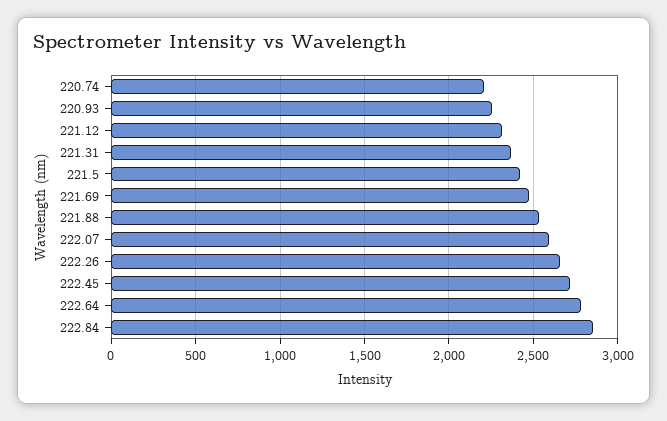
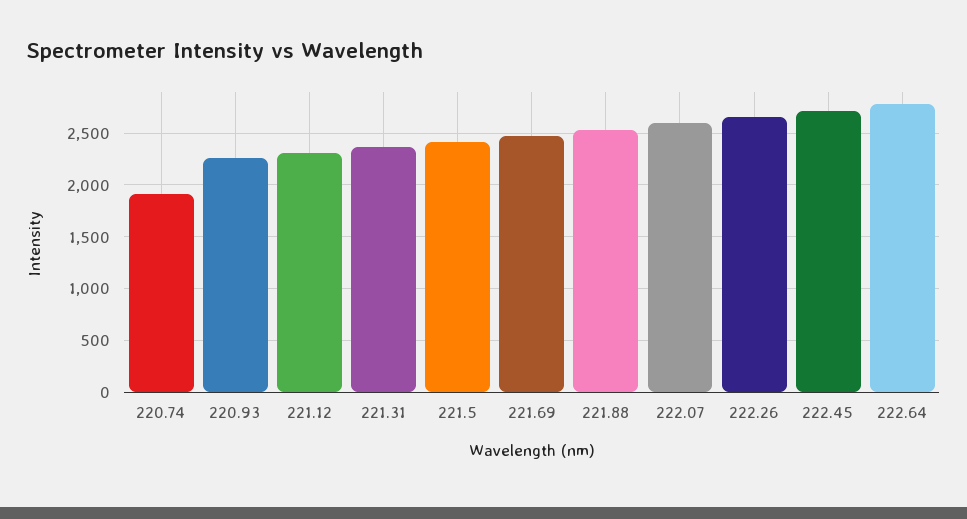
220.74: 2200 -> 1900
222.84: 2850 -> none

